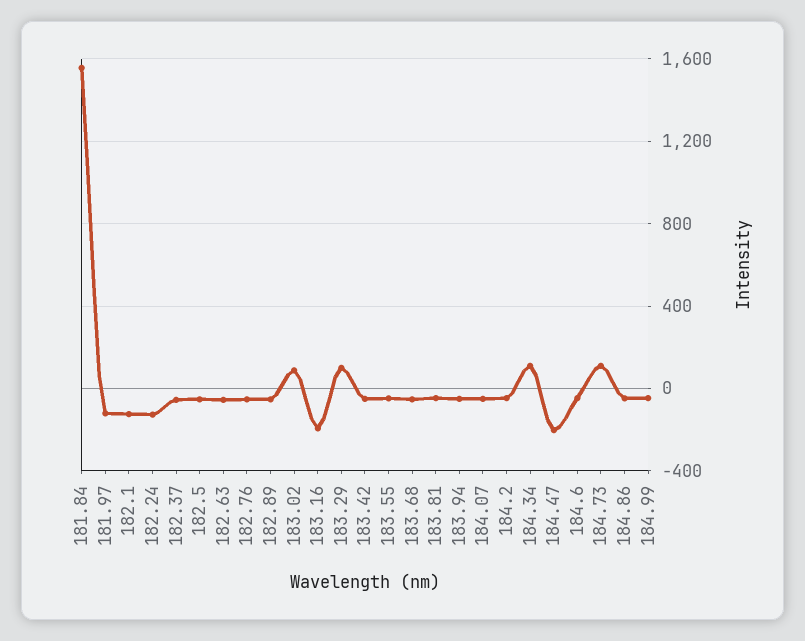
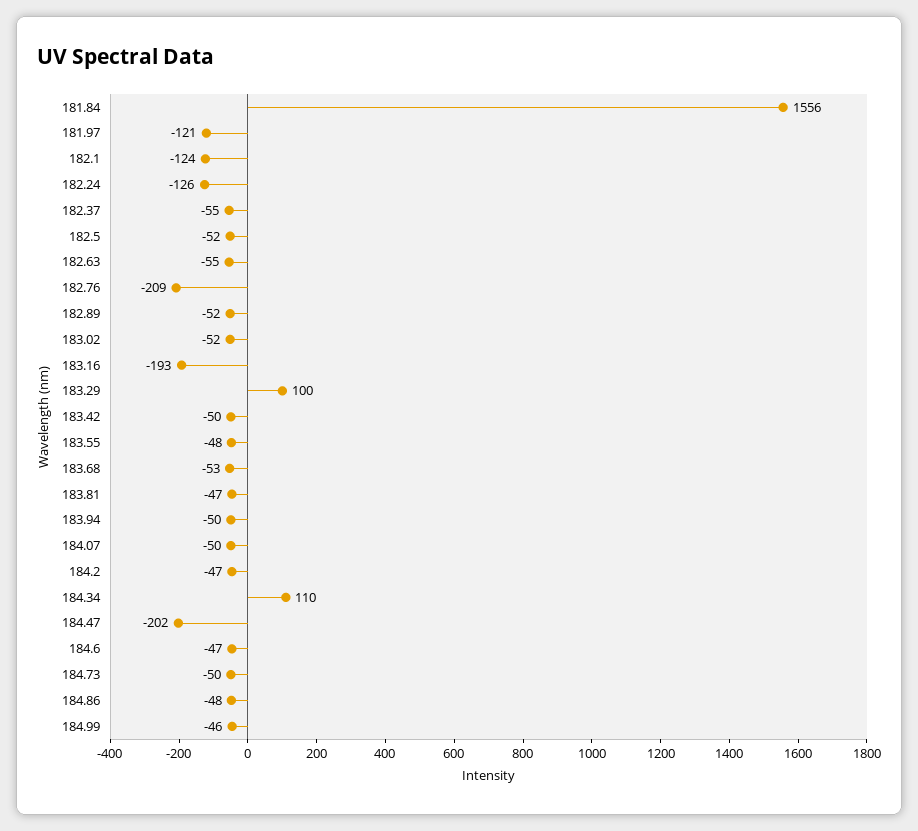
182.76: -50 -> -209
183.02: 100 -> -52
184.73: 100 -> -50

